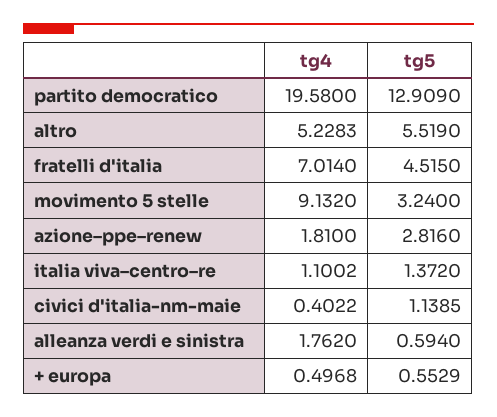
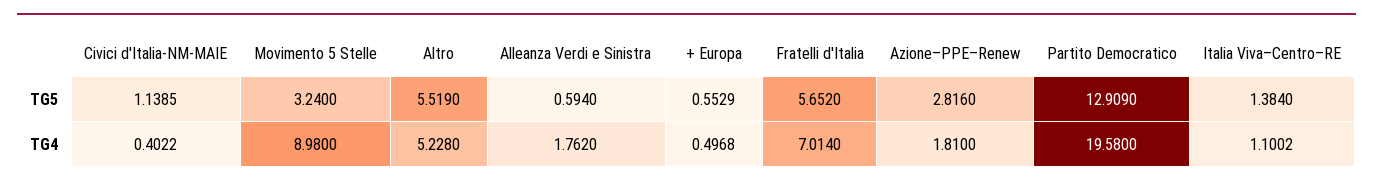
tg4, altro: 5.2283 -> 5.228
tg5, fratelli d'italia: 4.515 -> 5.652
tg4, movimento 5 stelle: 9.132 -> 8.98
tg5, italia viva–centro–re: 1.372 -> 1.384

